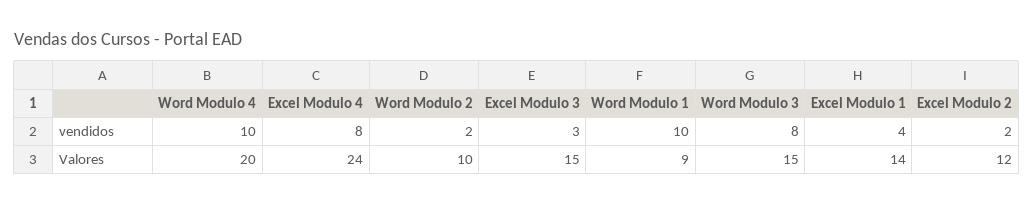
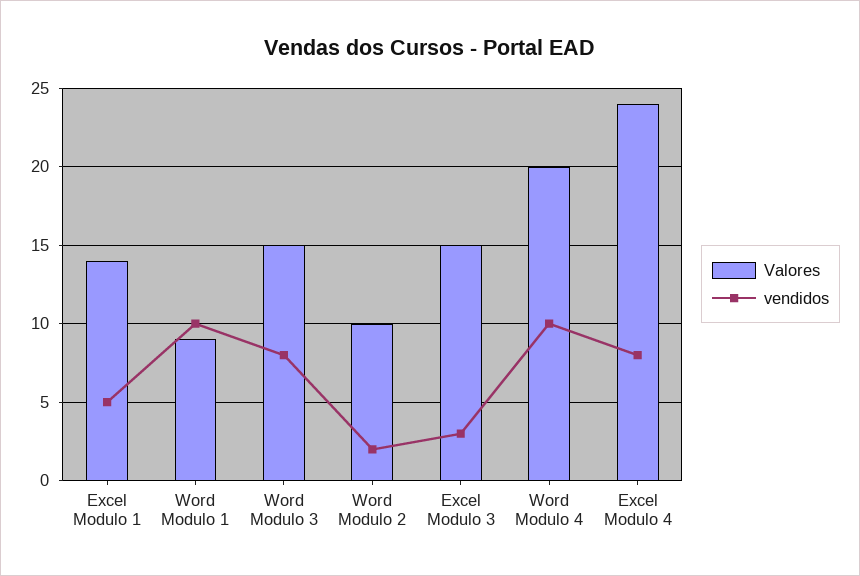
vendidos, Excel Modulo 1: 4 -> 5
vendidos, Excel Modulo 2: 2 -> none
Valores, Excel Modulo 2: 12 -> none

